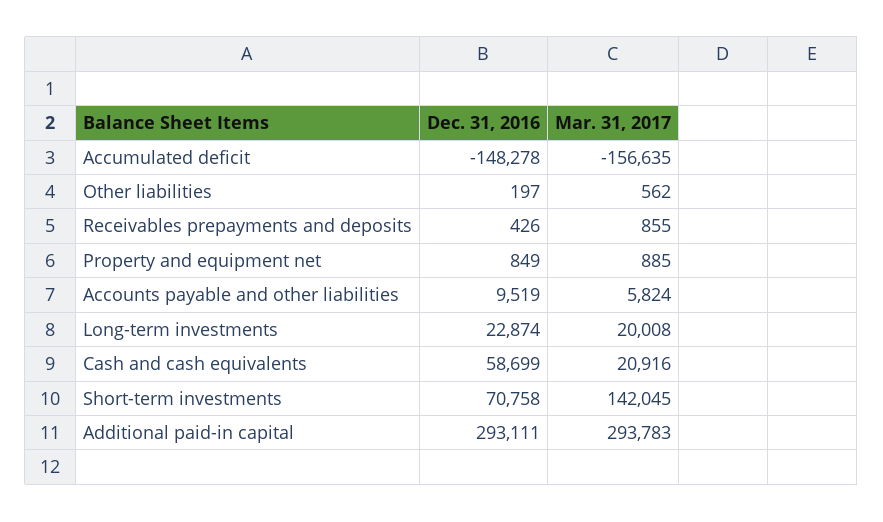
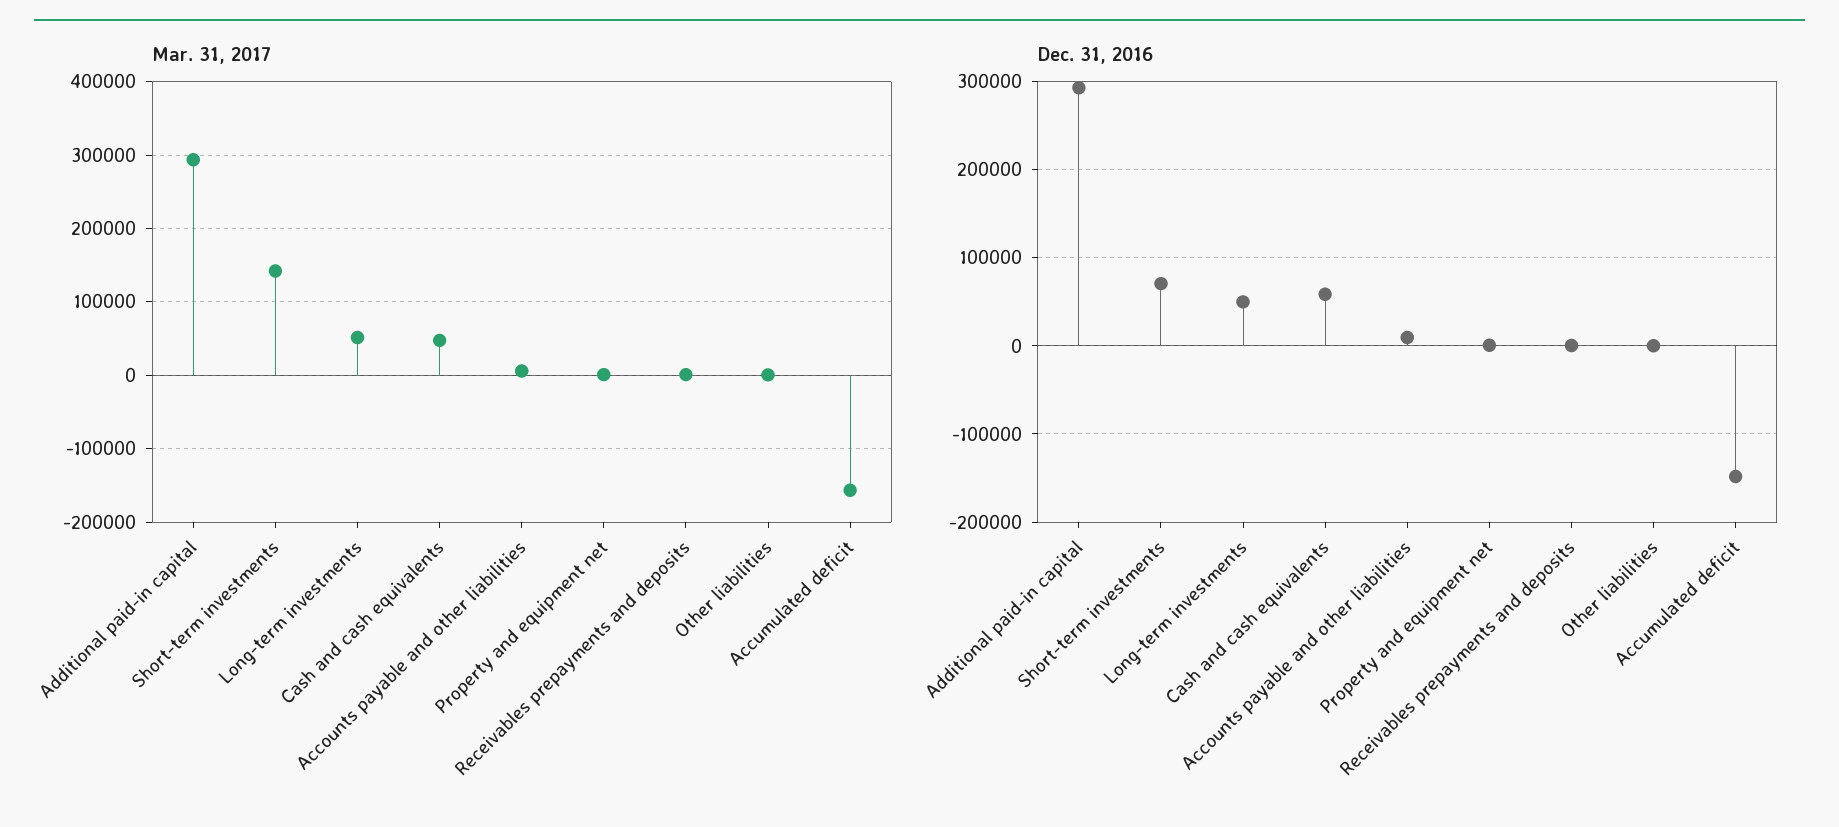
Dec. 31, 2016, Long-term investments: 22874 -> 50000
Mar. 31, 2017, Long-term investments: 20008 -> 50000
Mar. 31, 2017, Cash and cash equivalents: 20916 -> 50000

